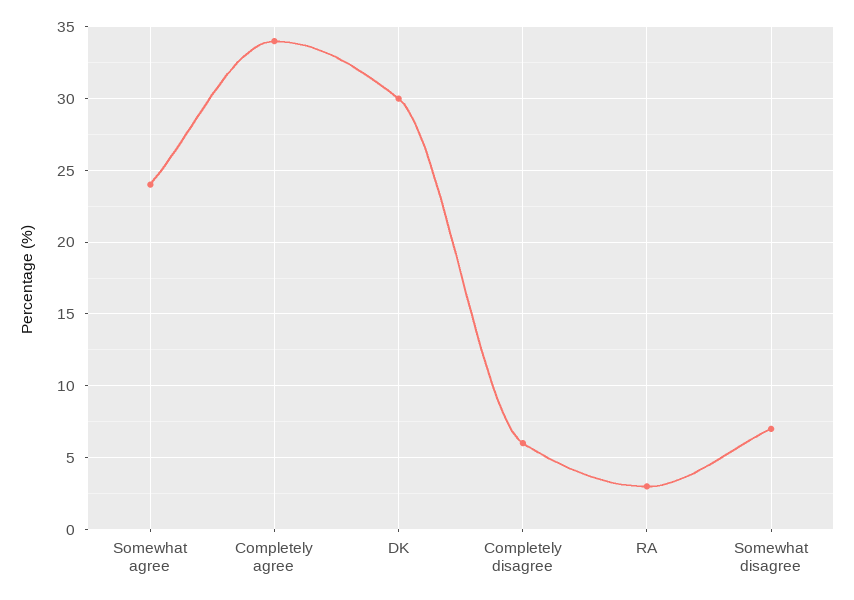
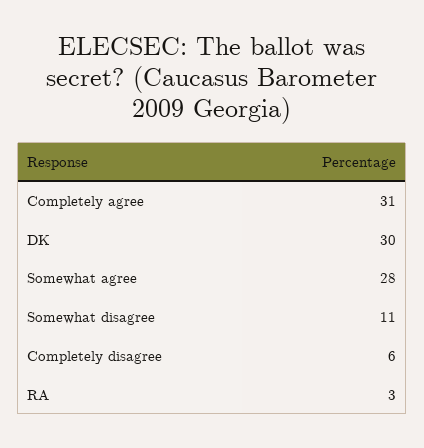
Somewhat agree: 24 -> 28
Completely agree: 34 -> 31
Somewhat disagree: 7 -> 11

